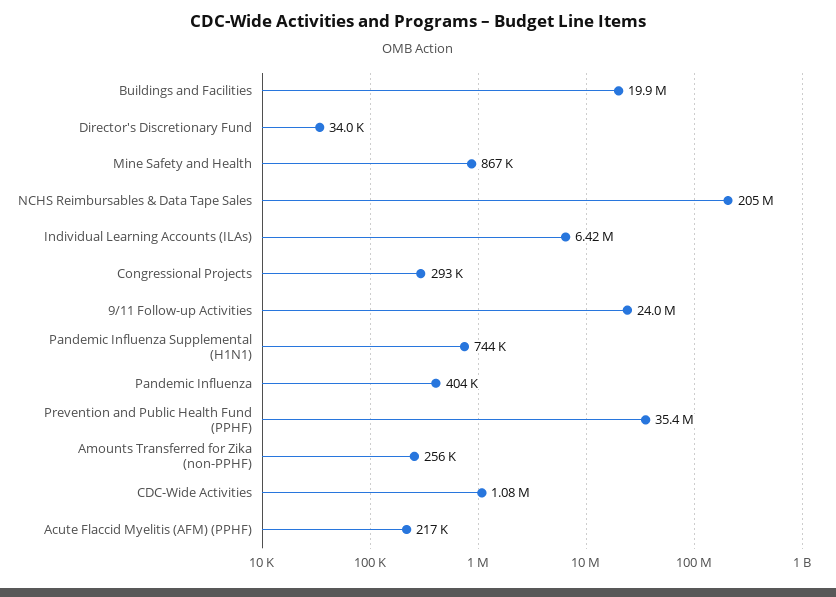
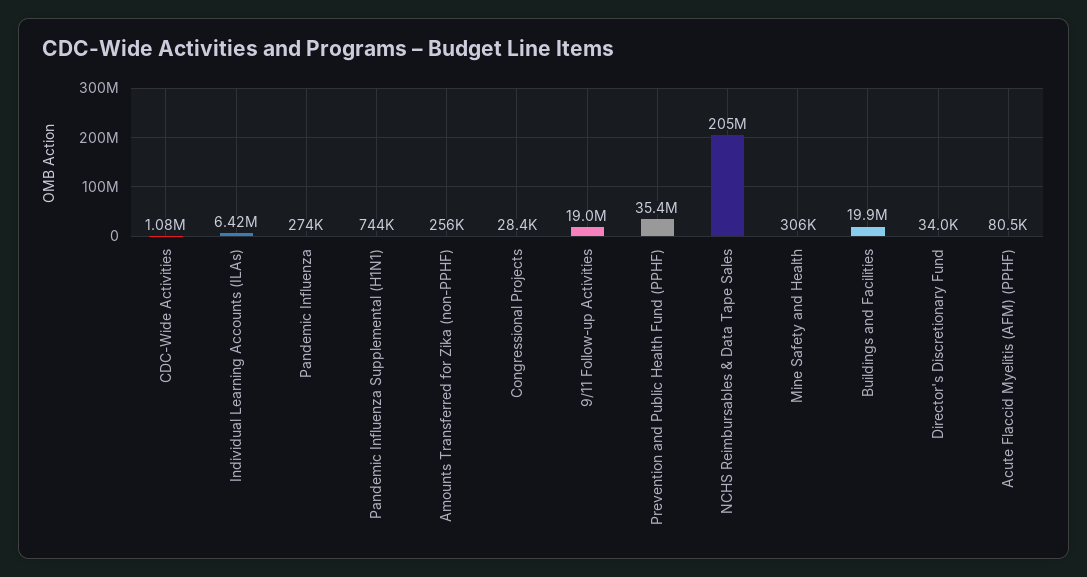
Mine Safety and Health: 867000 -> 306000
Congressional Projects: 293000 -> 28400
9/11 Follow-up Activities: 24000000 -> 19000000
Pandemic Influenza: 404000 -> 274000
Acute Flaccid Myelitis (AFM) (PPHF): 217000 -> 80500

